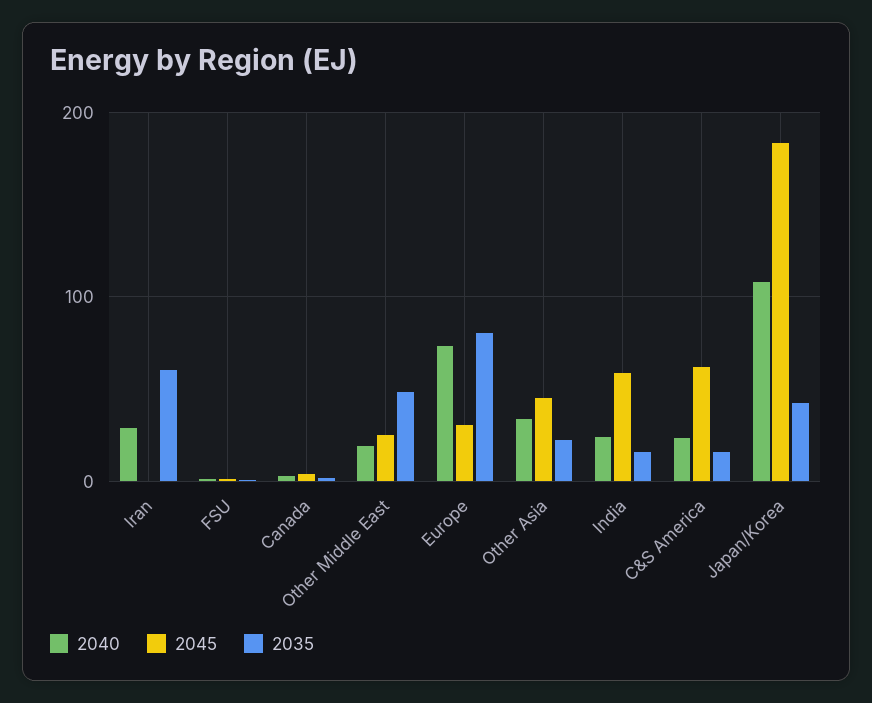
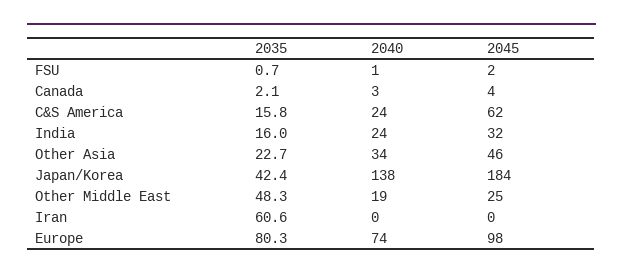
2040, Iran: 30 -> 0
2045, Europe: 30 -> 98
2045, India: 60 -> 32
2040, Japan/Korea: 110 -> 138

